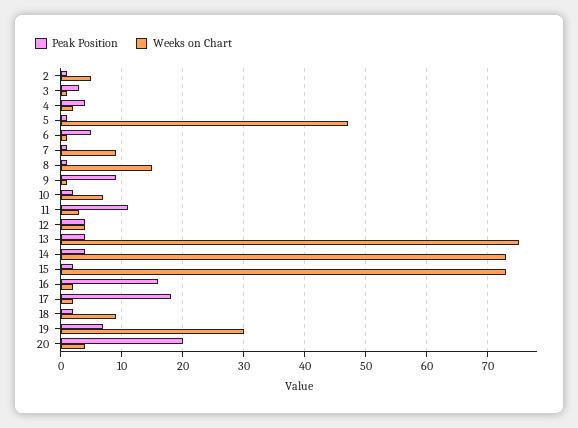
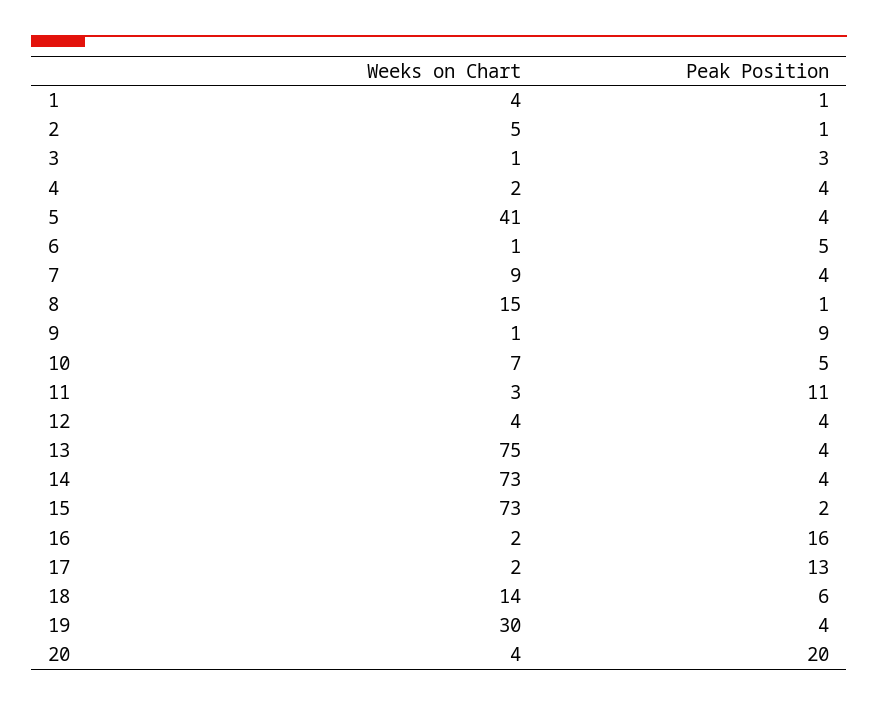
Peak Position, 5: 1 -> 4
Weeks on Chart, 5: 47 -> 41
Peak Position, 7: 1 -> 4
Peak Position, 10: 2 -> 5
Peak Position, 17: 18 -> 13
Peak Position, 18: 2 -> 6
Weeks on Chart, 18: 9 -> 14
Peak Position, 19: 7 -> 4
Weeks on Chart, 1: none -> 4
Peak Position, 1: none -> 1

